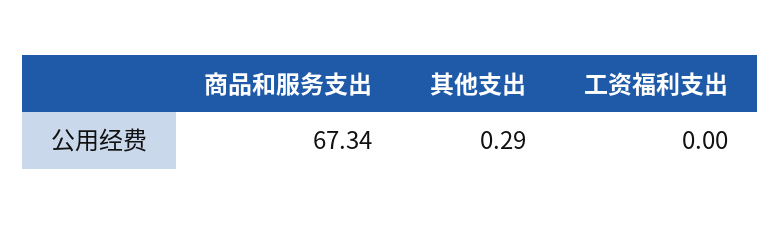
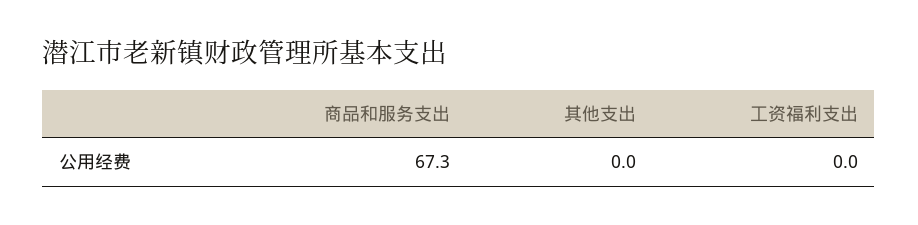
其他支出: 0.29 -> 0

